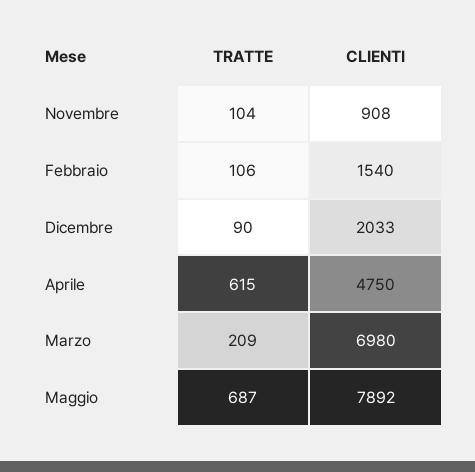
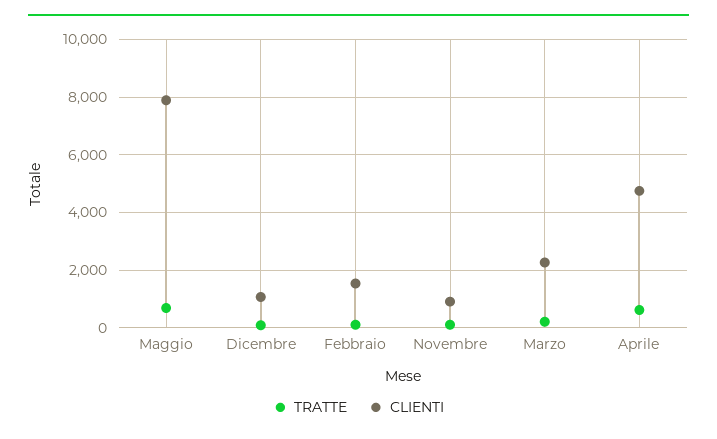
CLIENTI, Dicembre: 2033 -> 1000
CLIENTI, Marzo: 6980 -> 2250

